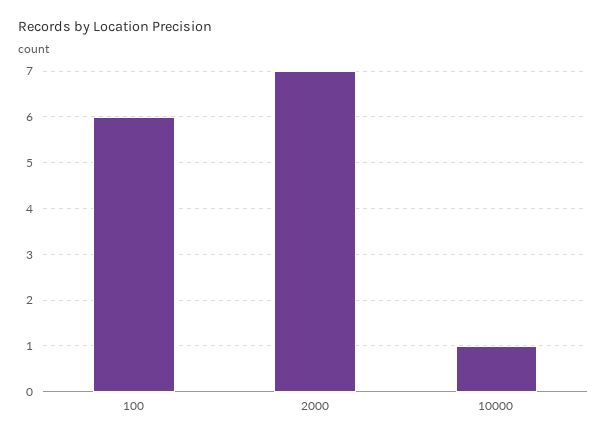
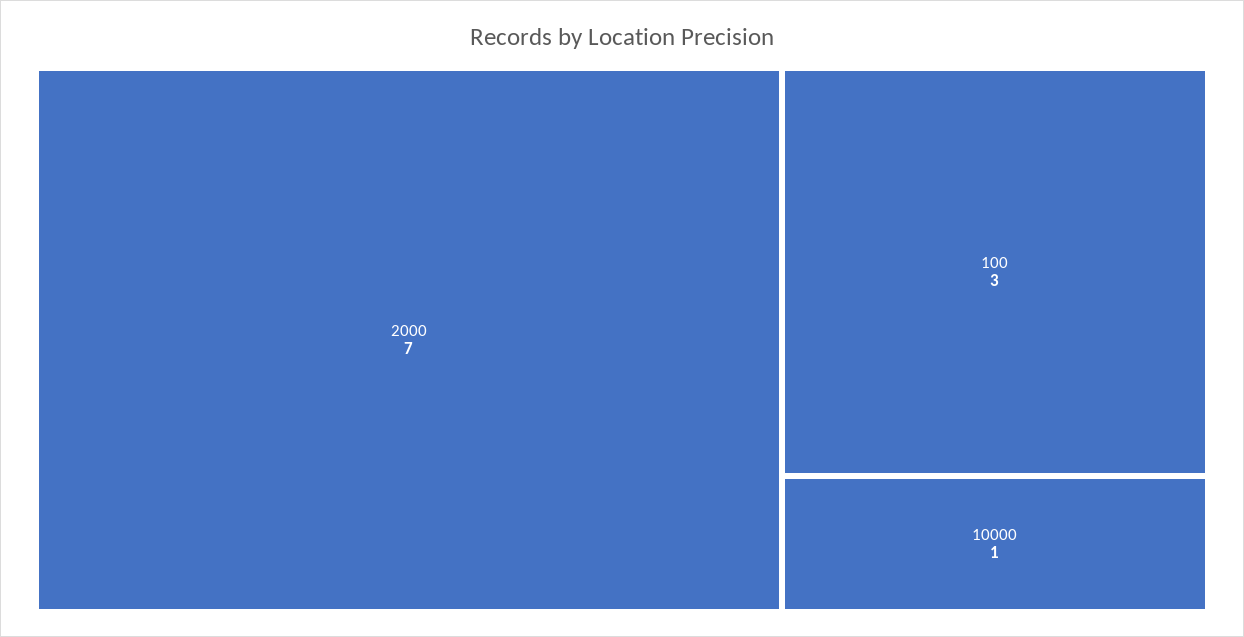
100: 6 -> 3

